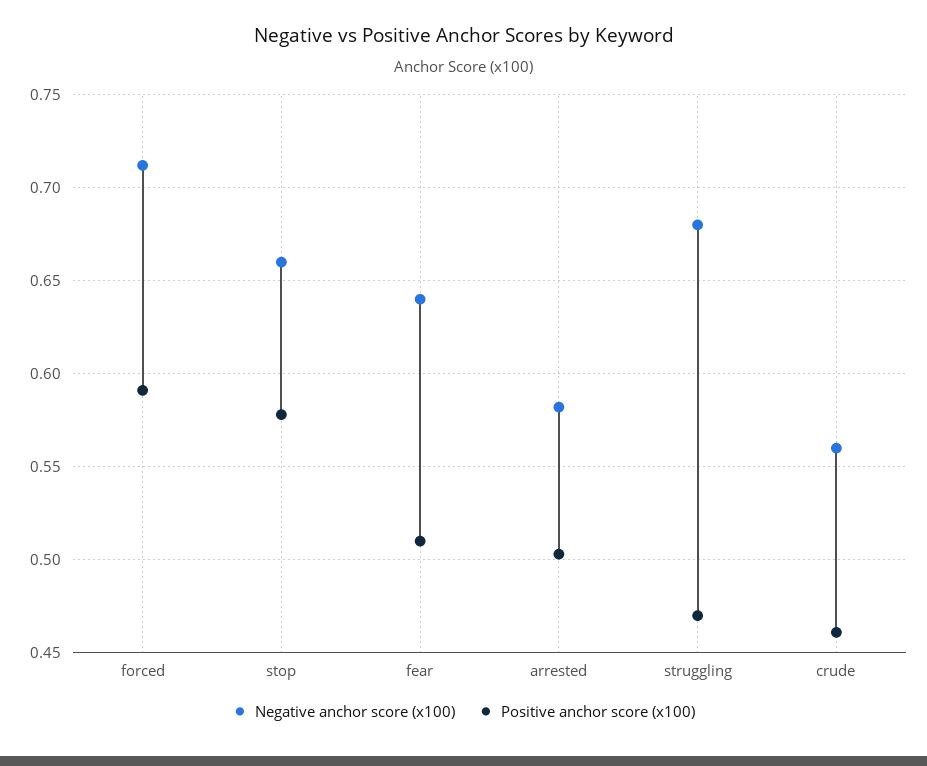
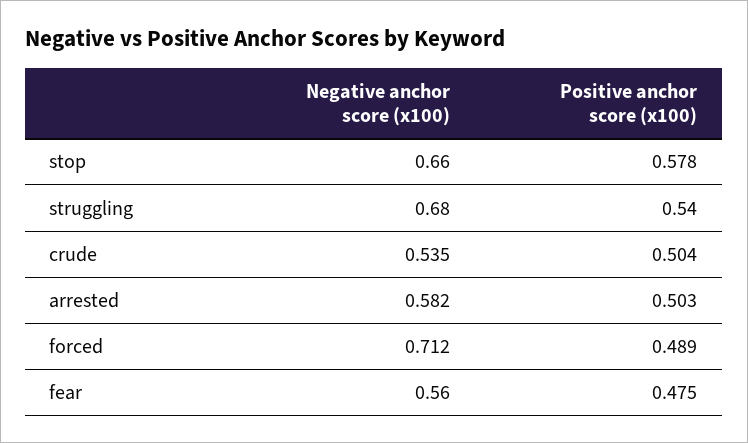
Positive anchor score (x100), forced: 0.59 -> 0.489
Negative anchor score (x100), fear: 0.64 -> 0.56
Positive anchor score (x100), fear: 0.51 -> 0.475
Positive anchor score (x100), struggling: 0.47 -> 0.54
Negative anchor score (x100), crude: 0.56 -> 0.535
Positive anchor score (x100), crude: 0.46 -> 0.504

